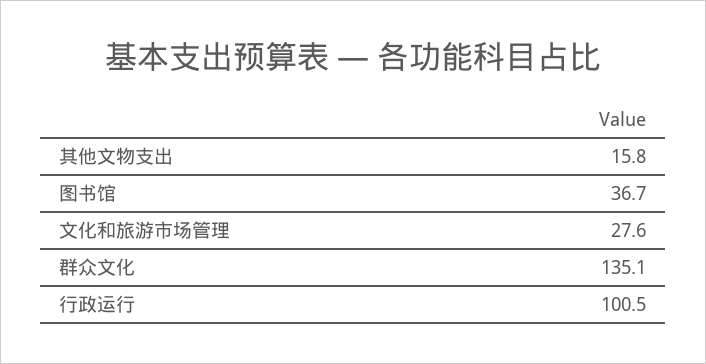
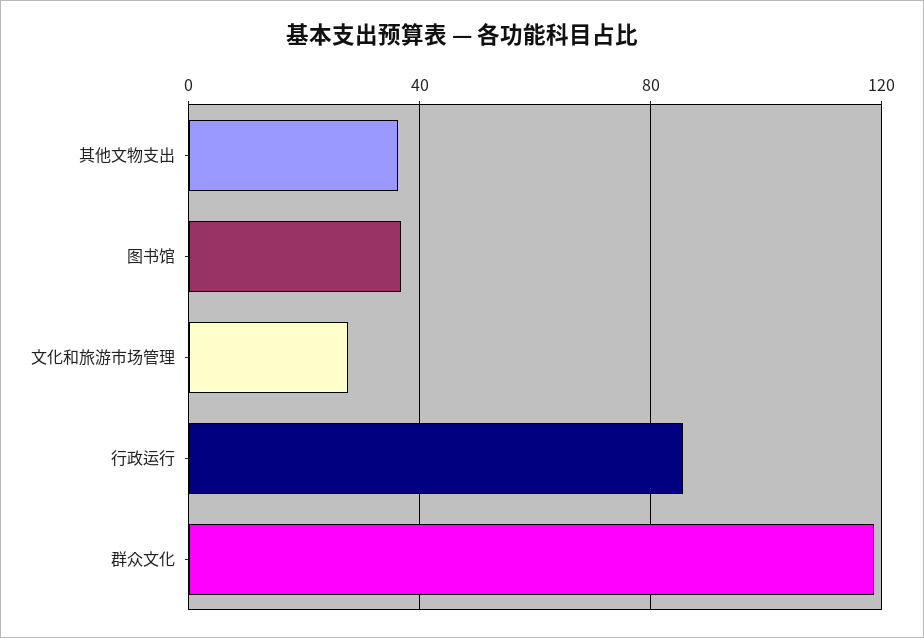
其他文物支出: 15.8 -> 35
群众文化: 135.1 -> 120
行政运行: 100.5 -> 85

